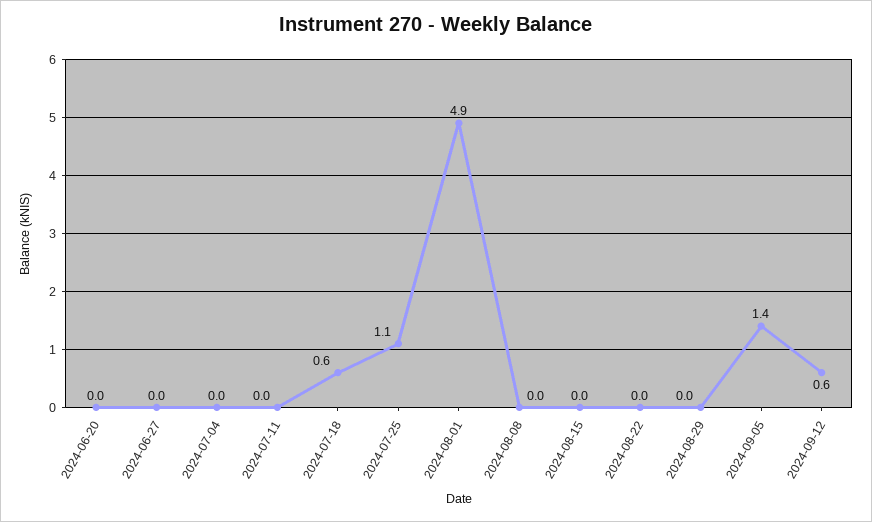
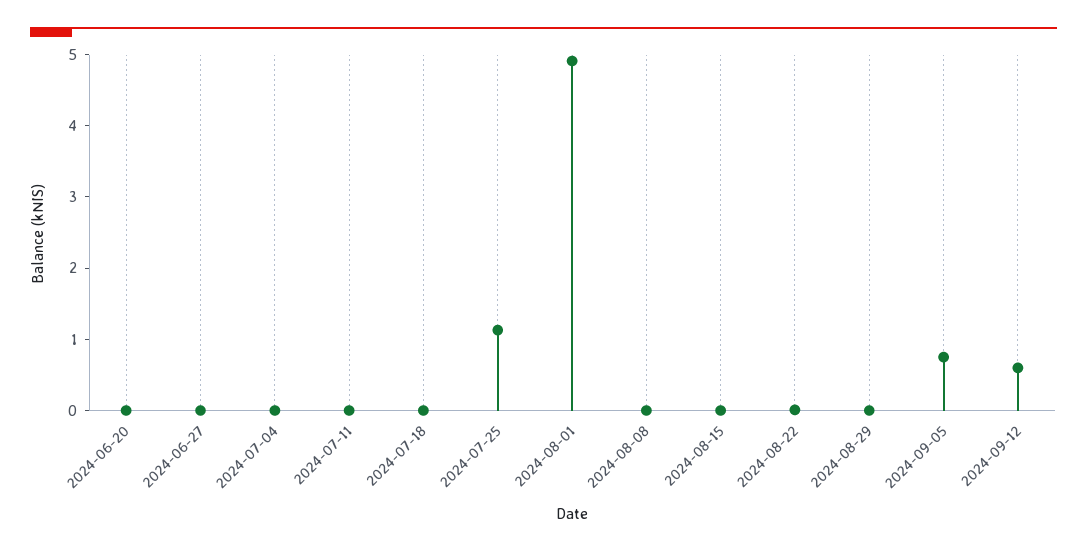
2024-07-18: 0.6 -> 0
2024-09-05: 1.4 -> 0.8

